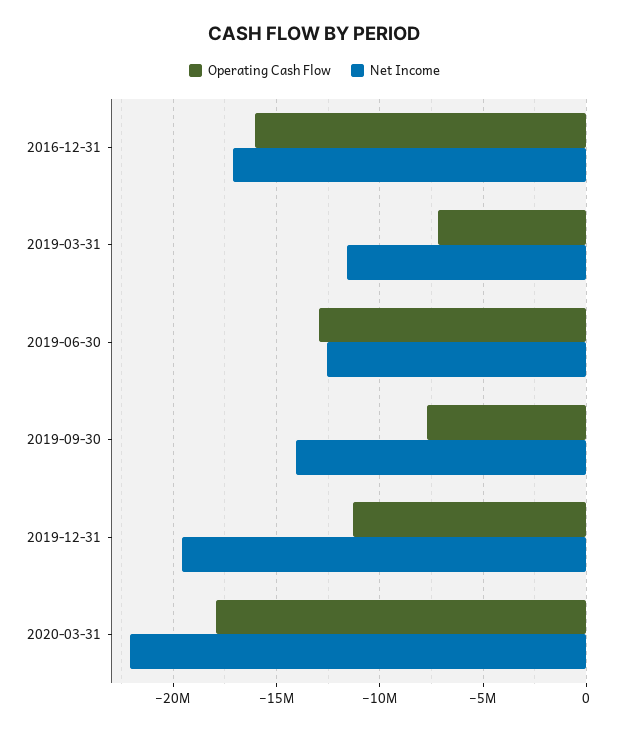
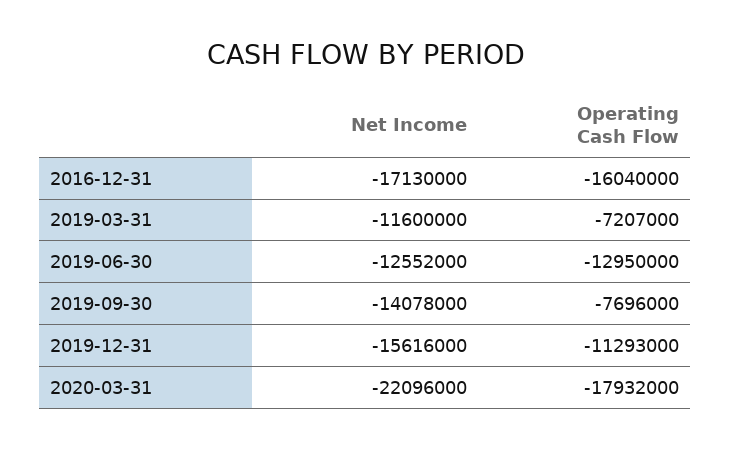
Net Income, 2019-12-31: -19500000 -> -15616000

